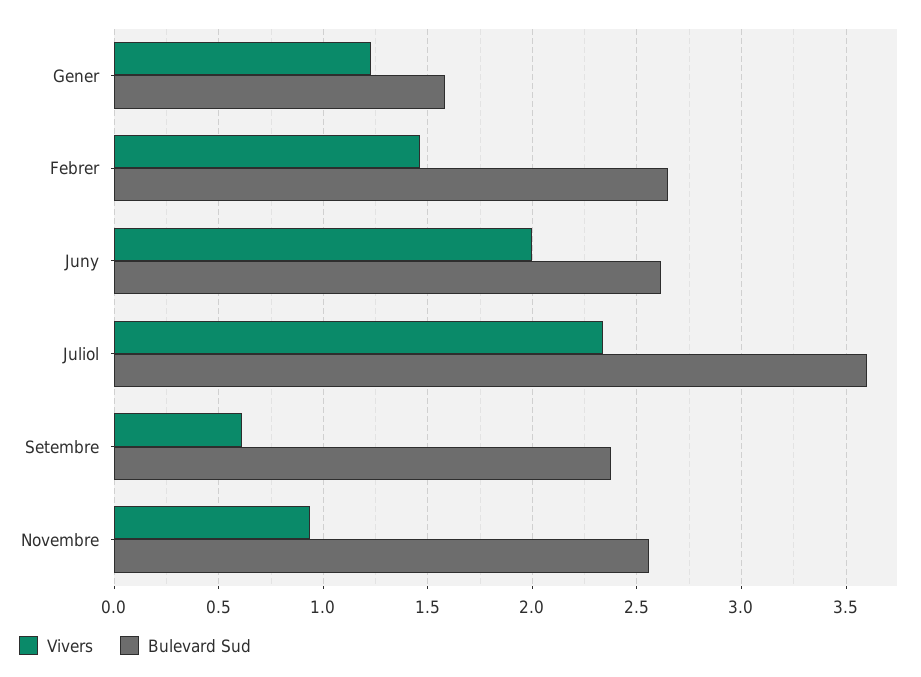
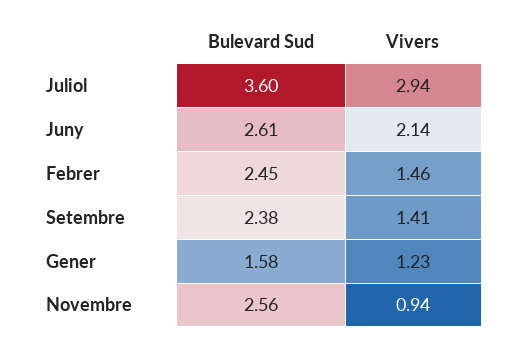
Bulevard Sud, Febrer: 2.65 -> 2.45
Vivers, Juny: 2 -> 2.14
Vivers, Juliol: 2.35 -> 2.94
Vivers, Setembre: 0.6 -> 1.41

